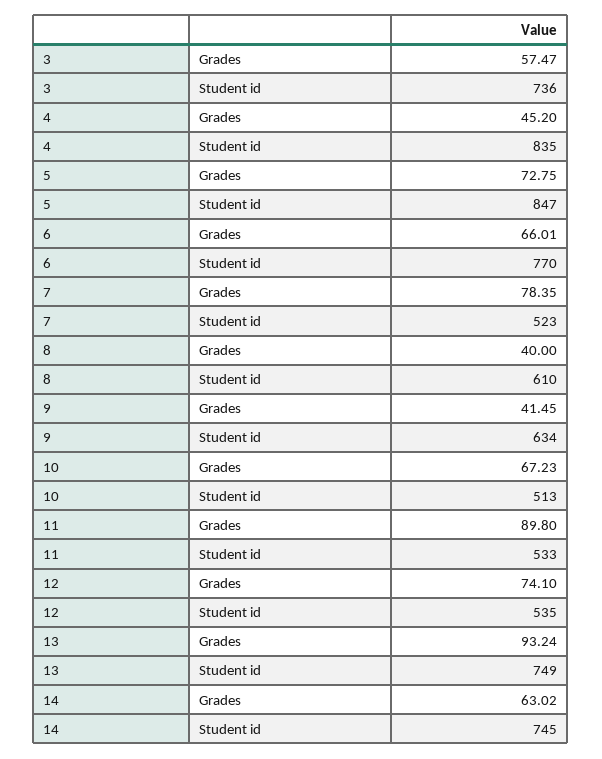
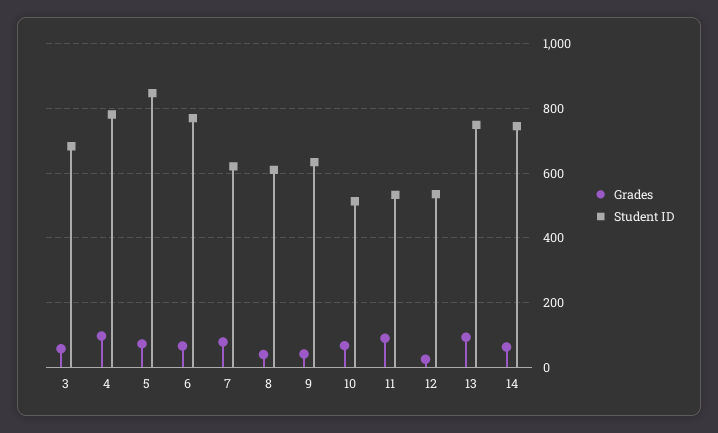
Student id, 3: 736 -> 680
Grades, 4: 45.2 -> 100
Student id, 4: 835 -> 780
Student id, 7: 523 -> 620
Grades, 12: 74.1 -> 20

